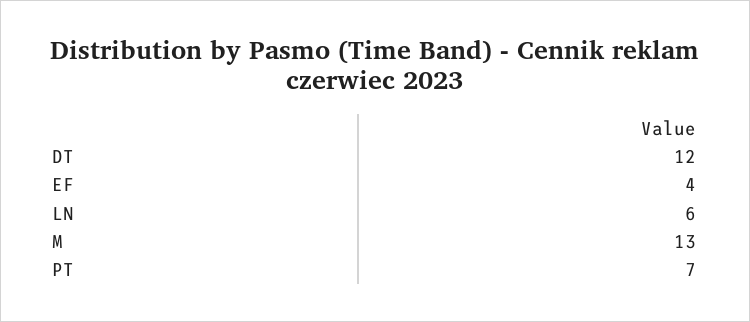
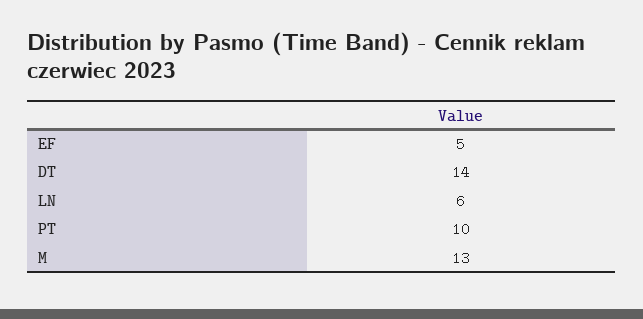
DT: 12 -> 14
EF: 4 -> 5
PT: 7 -> 10

